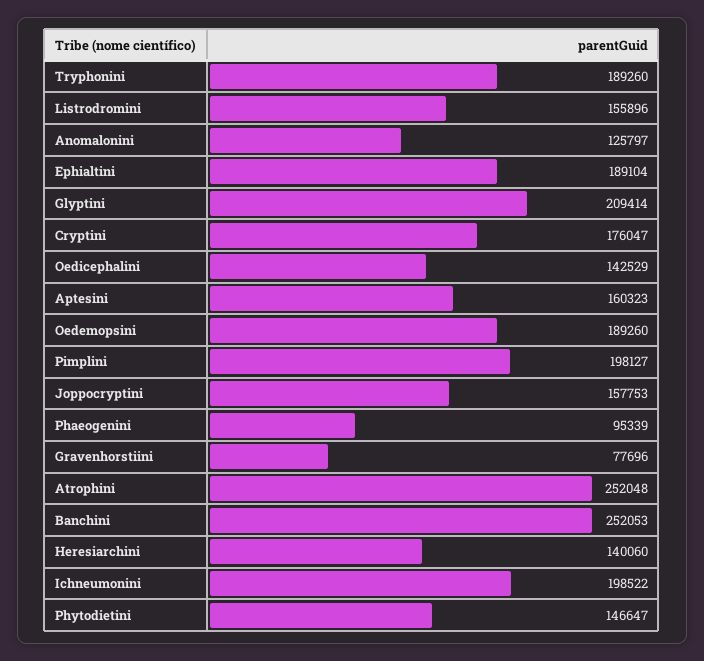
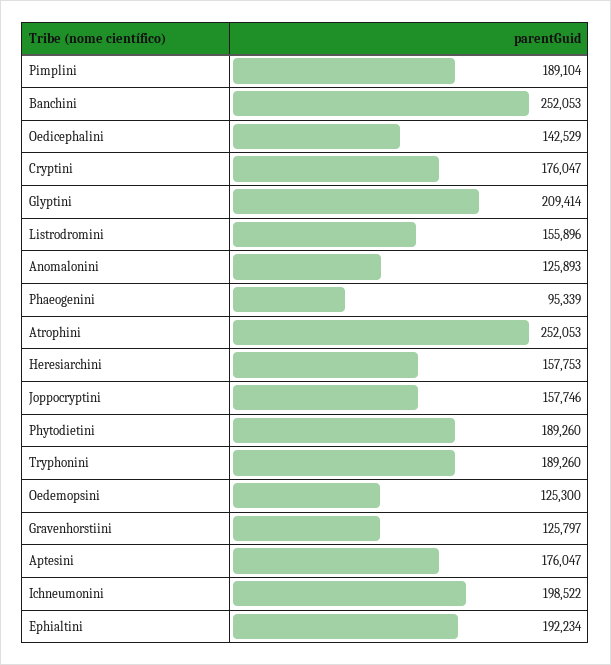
Anomalonini: 125797 -> 125893
Ephialtini: 189104 -> 192234
Aptesini: 160323 -> 176047
Oedemopsini: 189260 -> 125300
Pimplini: 198127 -> 189104
Joppocryptini: 157753 -> 157746
Gravenhorstiini: 77696 -> 125797
Atrophini: 252048 -> 252053
Heresiarchini: 140060 -> 157753
Phytodietini: 146647 -> 189260

